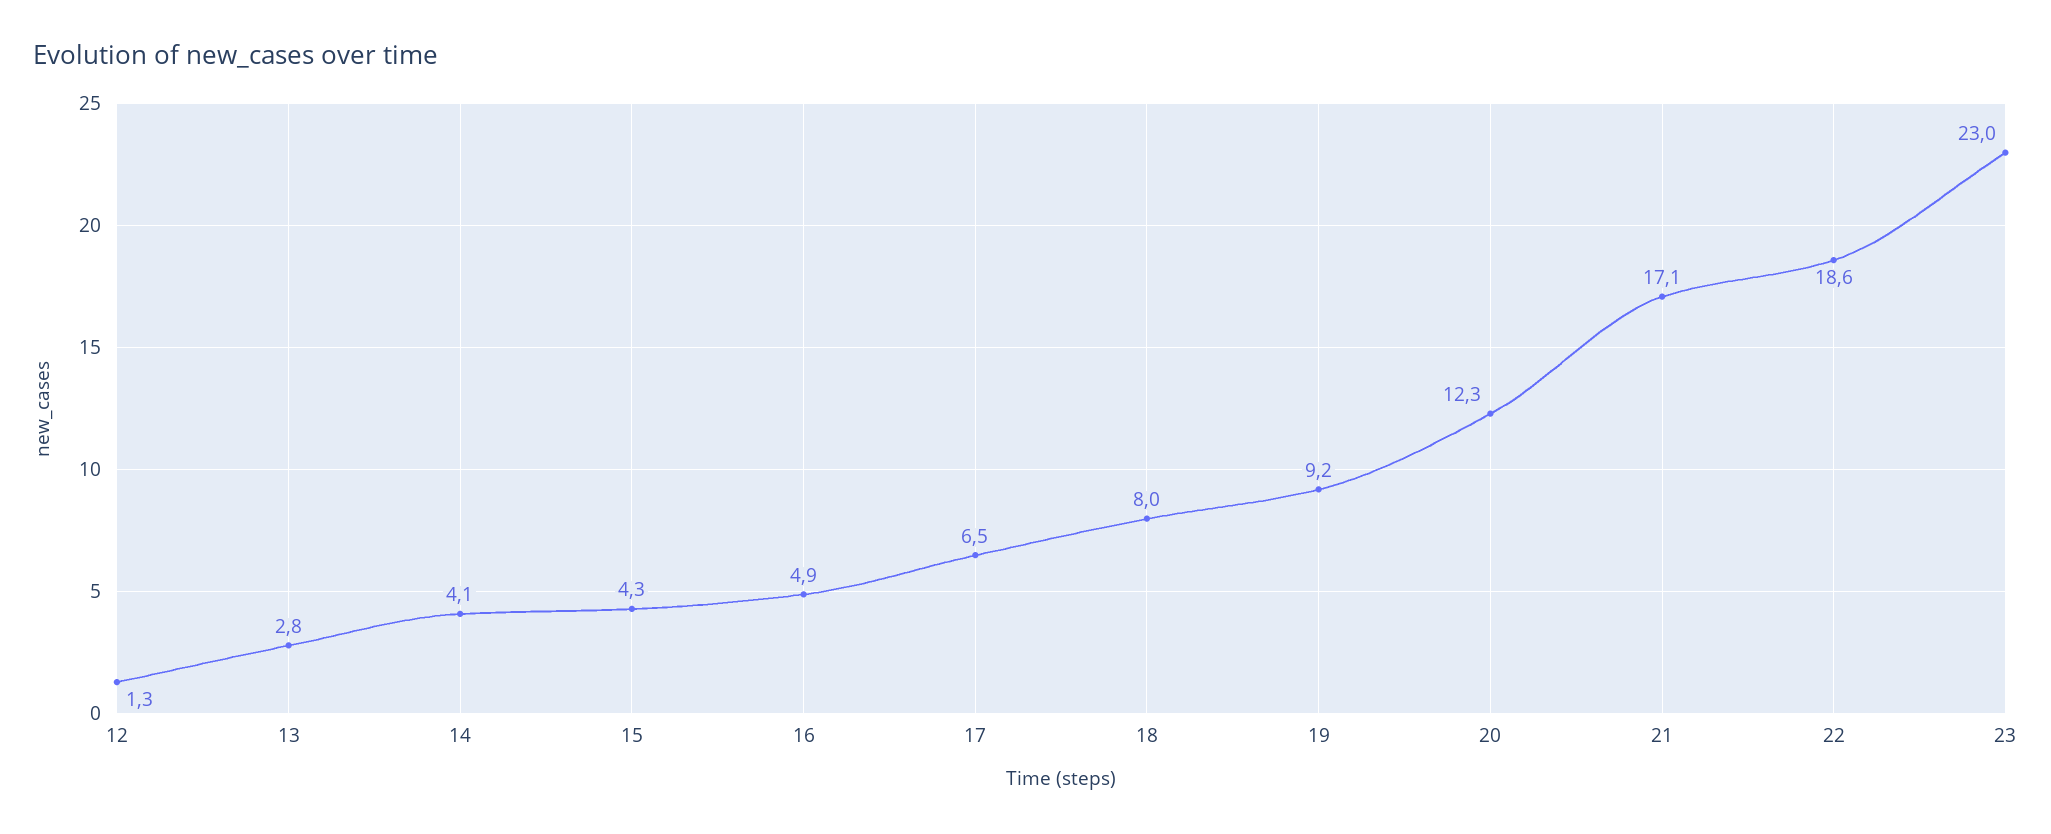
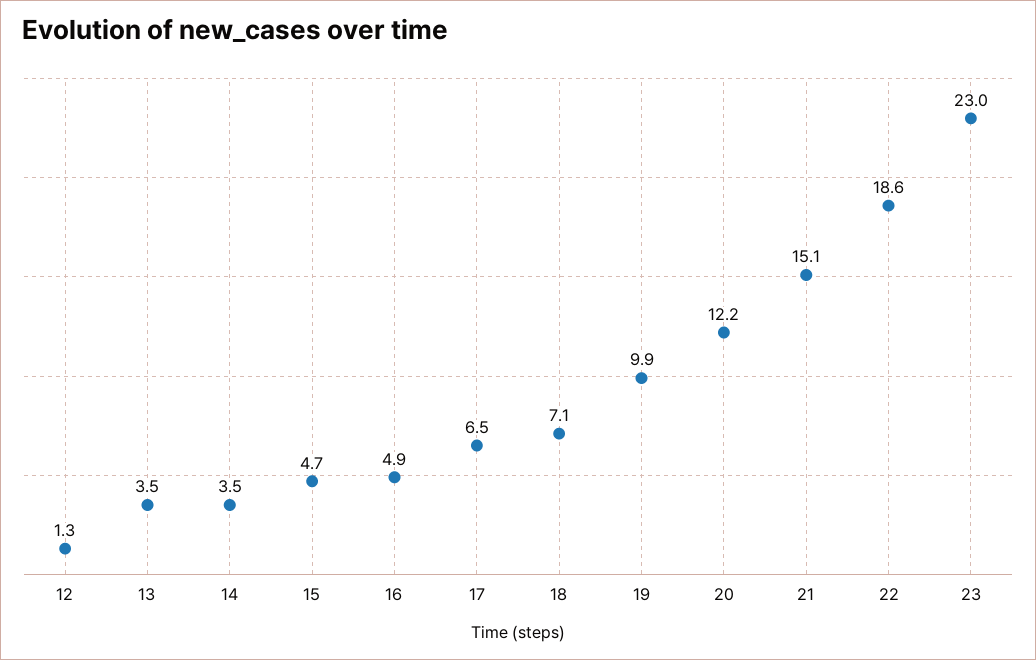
13: 2.8 -> 3.5
14: 4.1 -> 3.5
15: 4.3 -> 4.7
18: 8 -> 7.1
19: 9.2 -> 9.9
20: 12.3 -> 12.2
21: 17.1 -> 15.1

